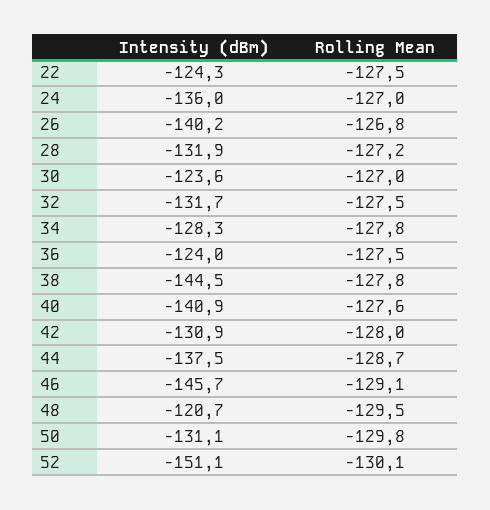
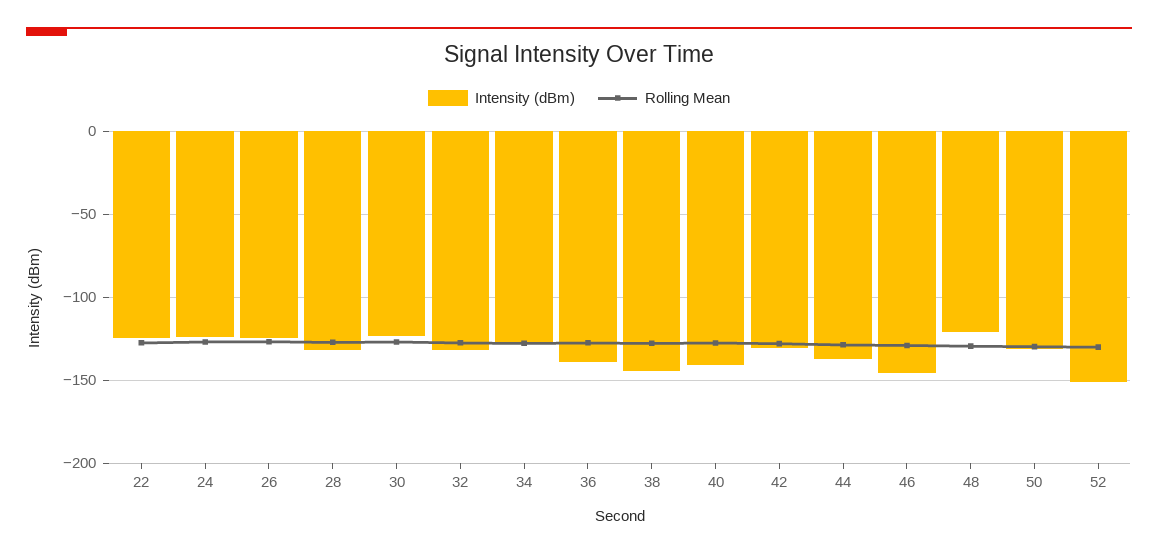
Intensity (dBm), 24: -136 -> -125
Intensity (dBm), 26: -140.2 -> -125
Intensity (dBm), 36: -124 -> -140

